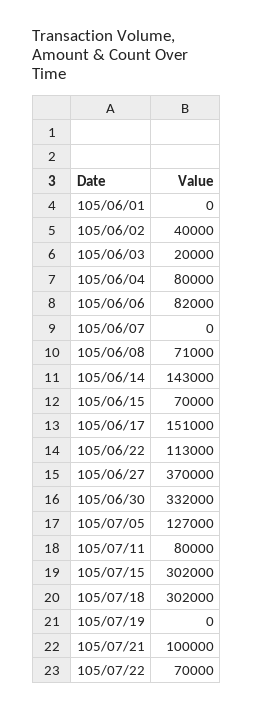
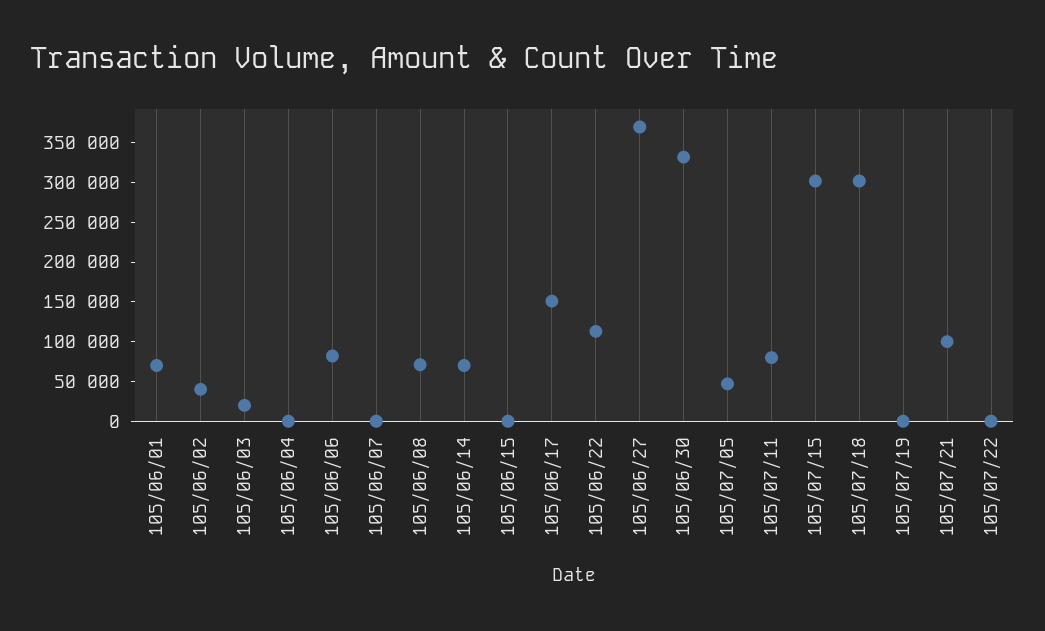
105/06/01: 0 -> 75000
105/06/04: 80000 -> 0
105/06/14: 143000 -> 75000
105/06/15: 70000 -> 0
105/07/05: 127000 -> 50000
105/07/22: 70000 -> 0

